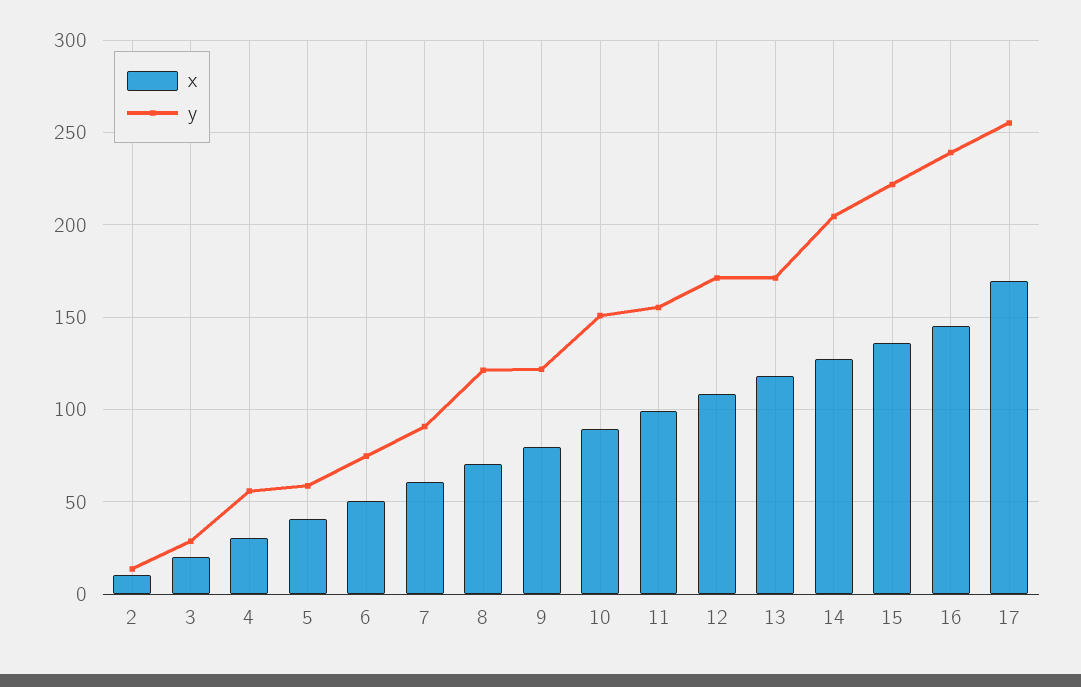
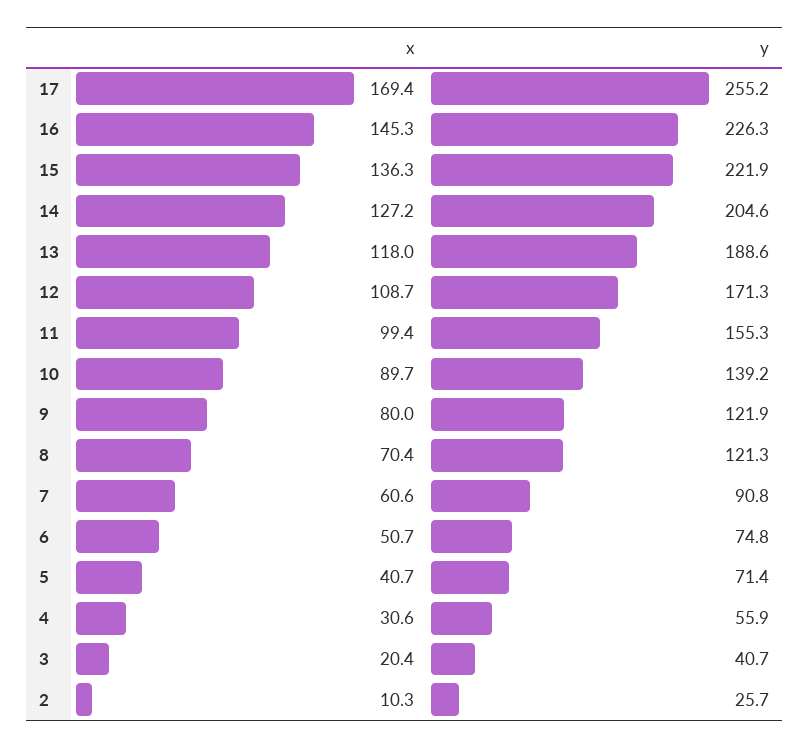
y, 2: 15 -> 25.7
y, 3: 30 -> 40.7
y, 5: 60 -> 71.4
y, 10: 150 -> 139.2
y, 13: 170 -> 188.6
y, 16: 240 -> 226.3

